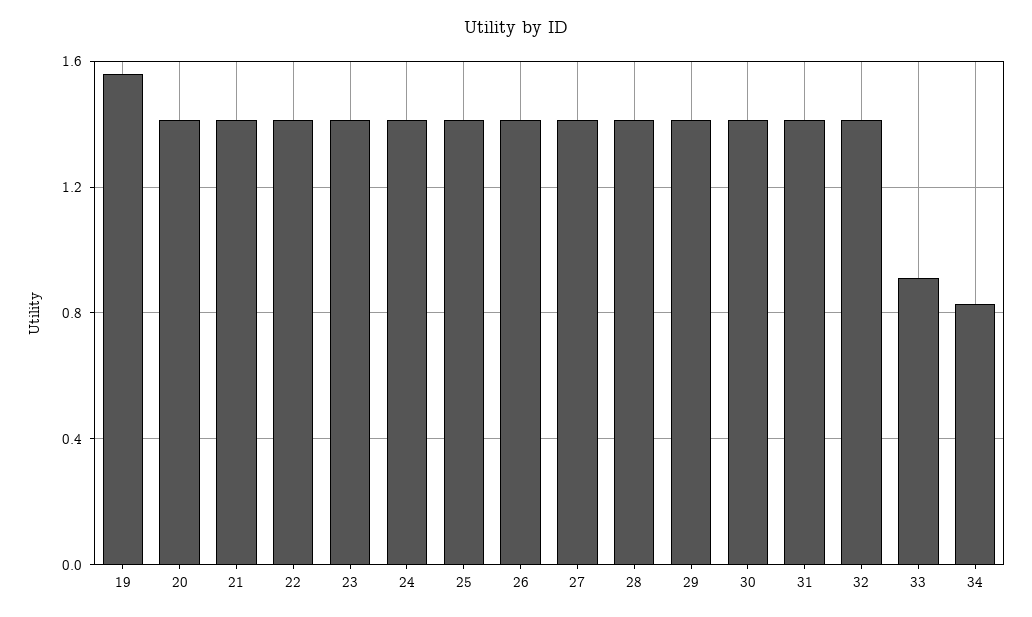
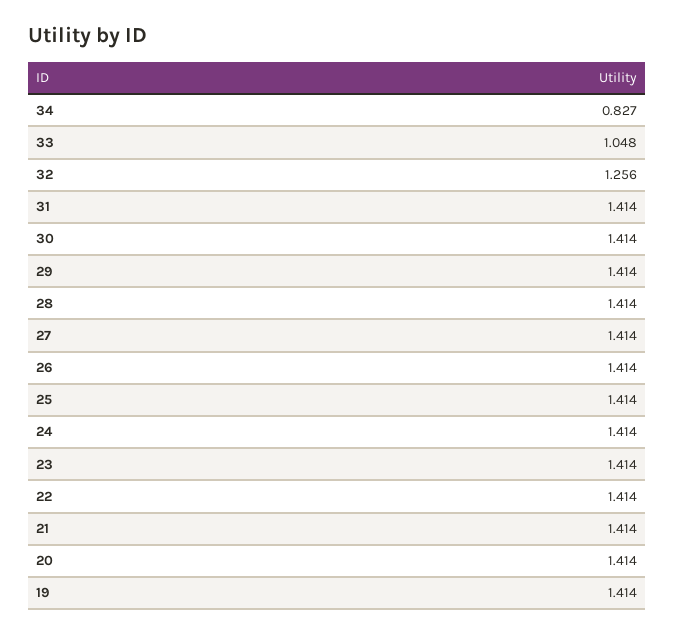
19: 1.55 -> 1.414
32: 1.4 -> 1.256
33: 0.9 -> 1.048

